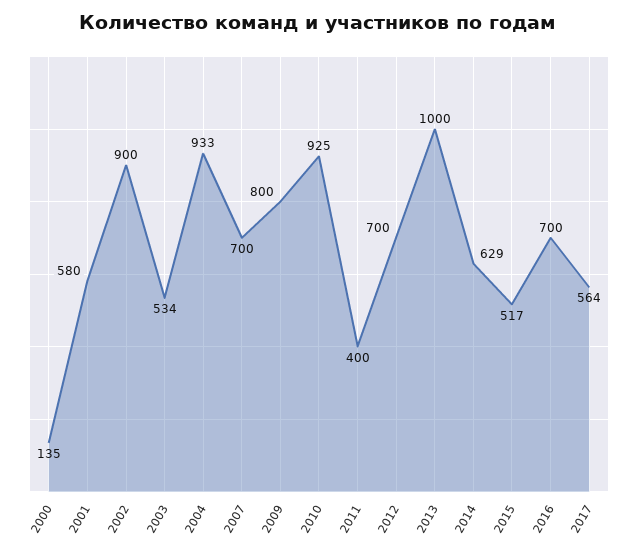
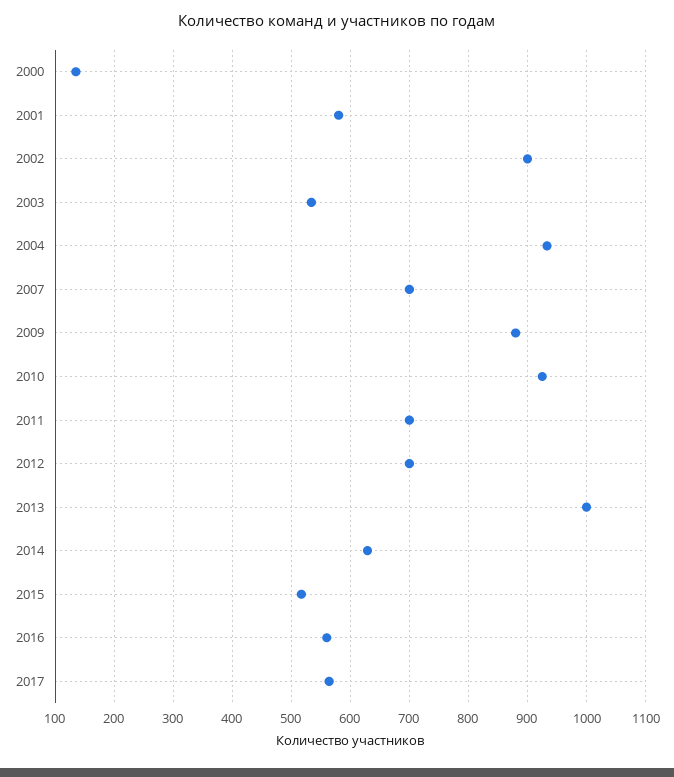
2009: 800 -> 880
2011: 400 -> 700
2016: 700 -> 560

